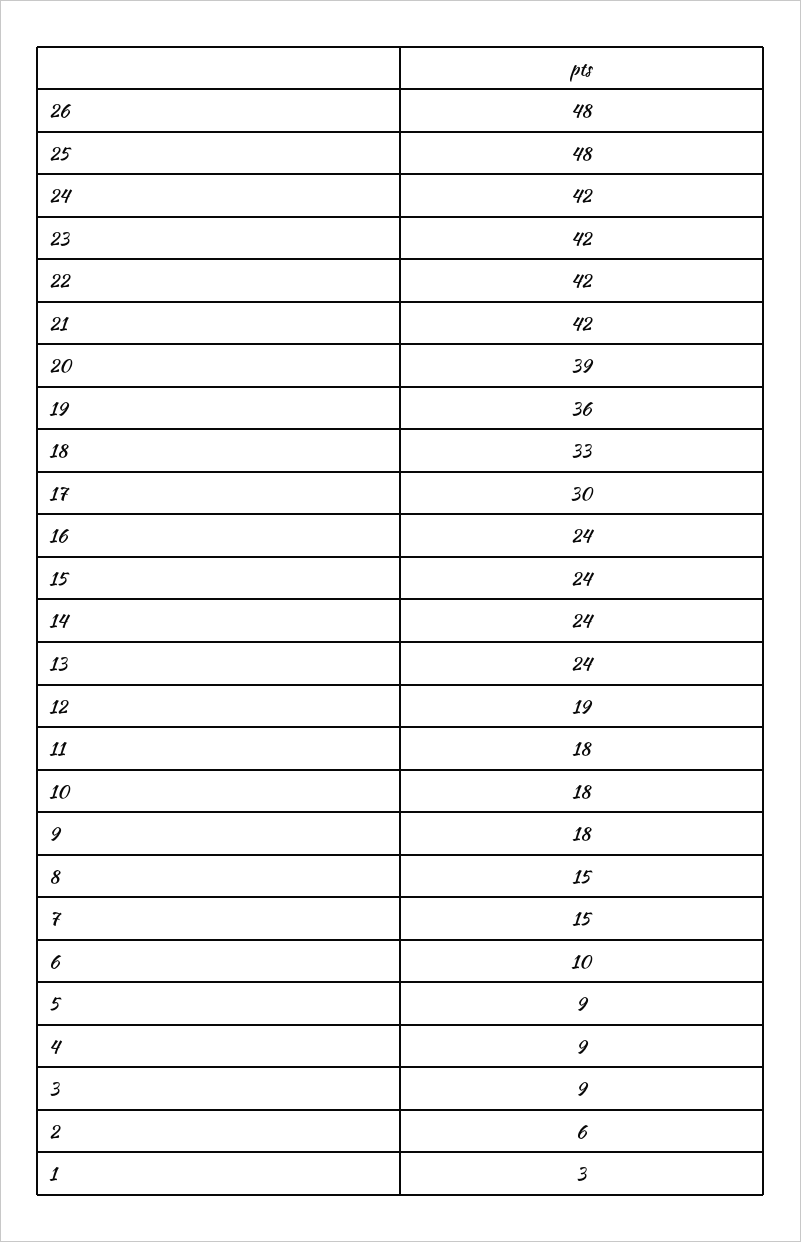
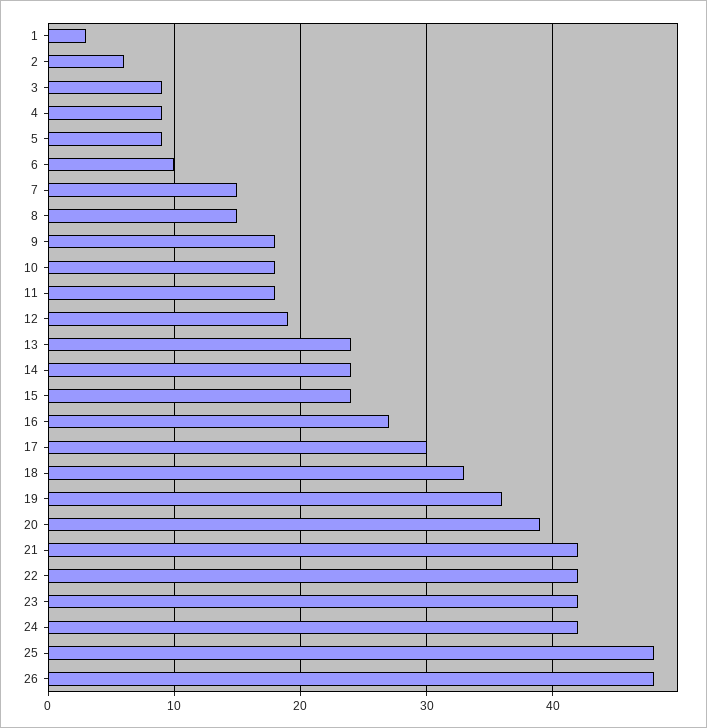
16: 24 -> 27

